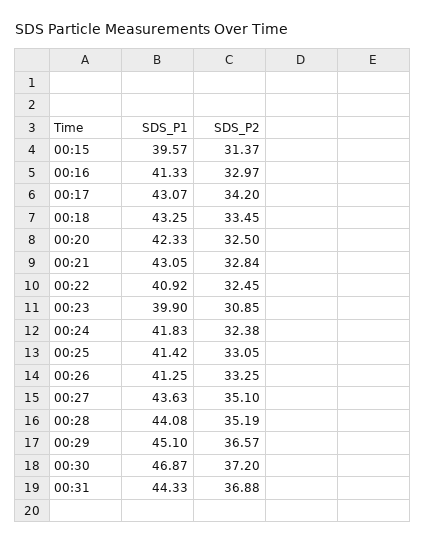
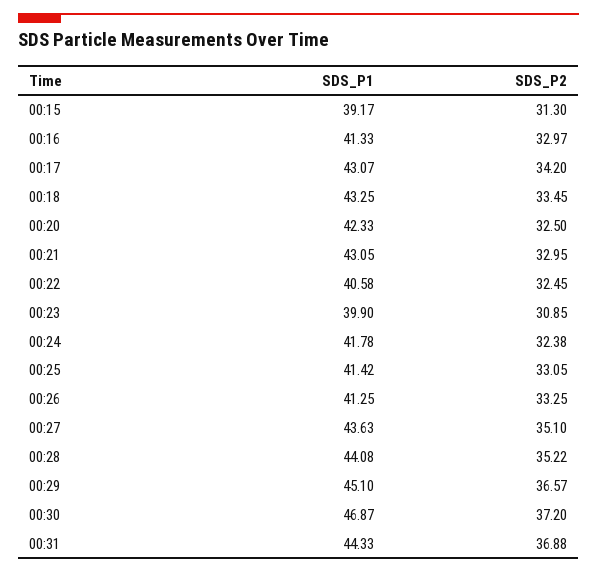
SDS_P1, 00:15: 39.57 -> 39.17
SDS_P2, 00:15: 31.37 -> 31.3
SDS_P2, 00:21: 32.84 -> 32.95
SDS_P1, 00:22: 40.92 -> 40.58
SDS_P1, 00:24: 41.83 -> 41.78
SDS_P2, 00:28: 35.19 -> 35.22

